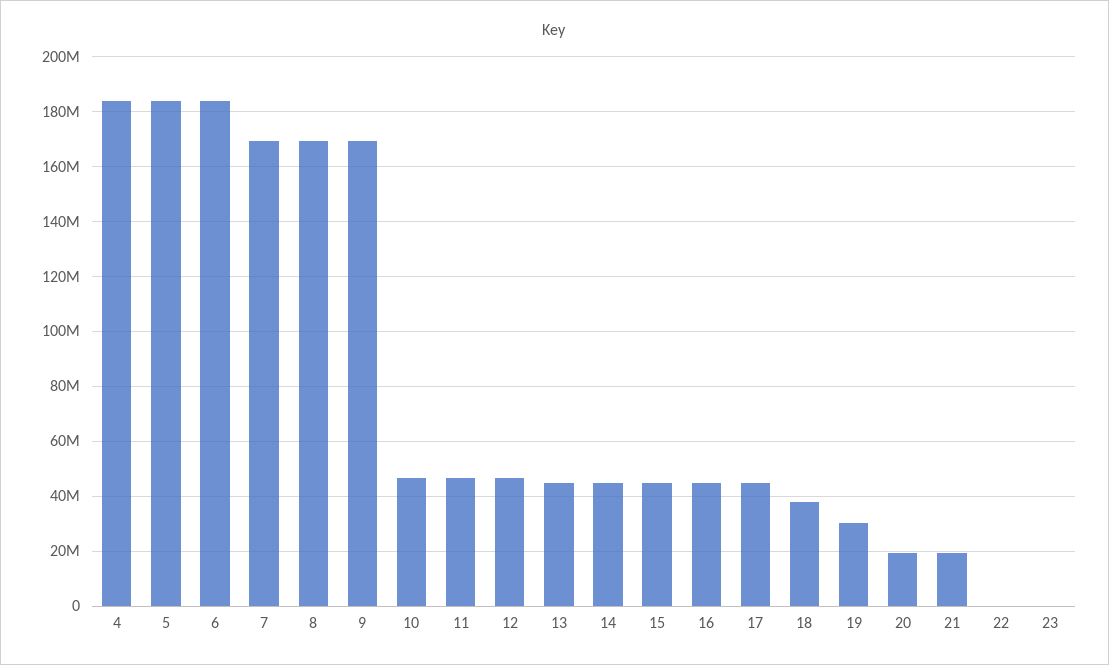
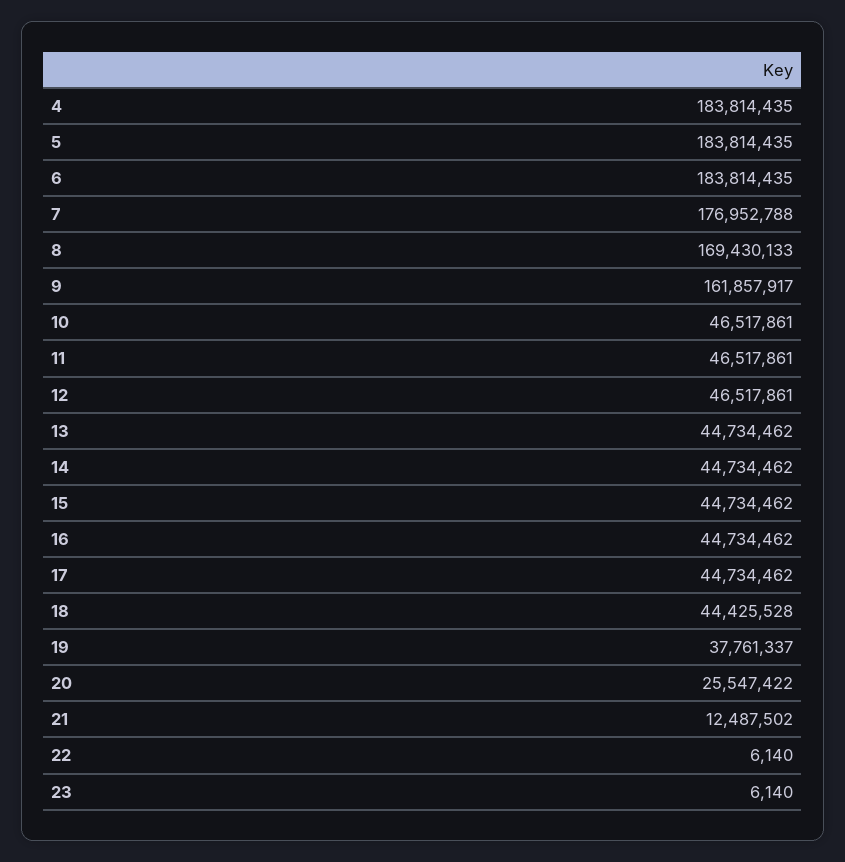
7: 170000000 -> 176952788
9: 170000000 -> 161857917
18: 37500000 -> 44425528
19: 30000000 -> 37761337
20: 20000000 -> 25547422
21: 20000000 -> 12487502

